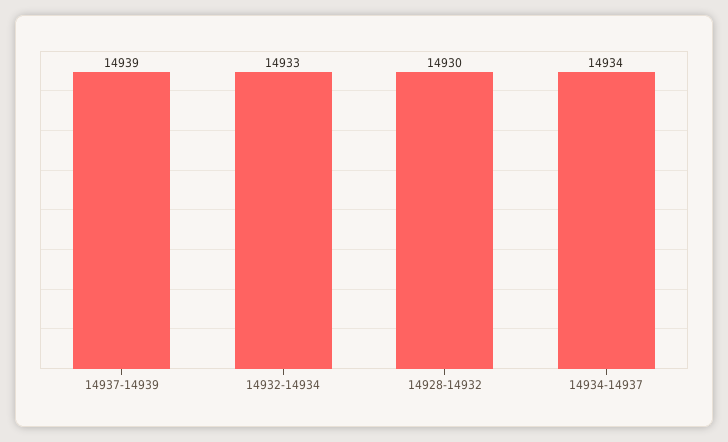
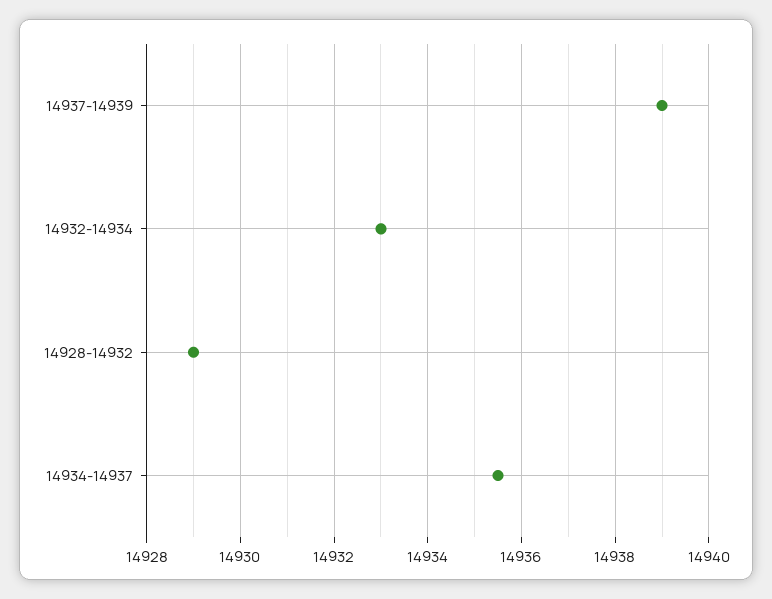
14928-14932: 14930 -> 14929
14934-14937: 14934 -> 14935.5

